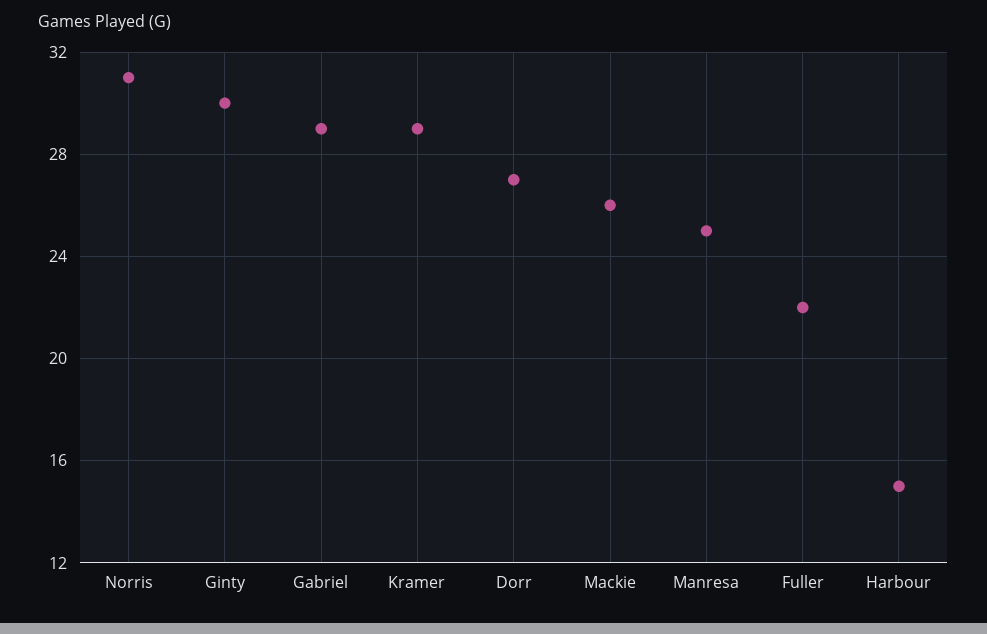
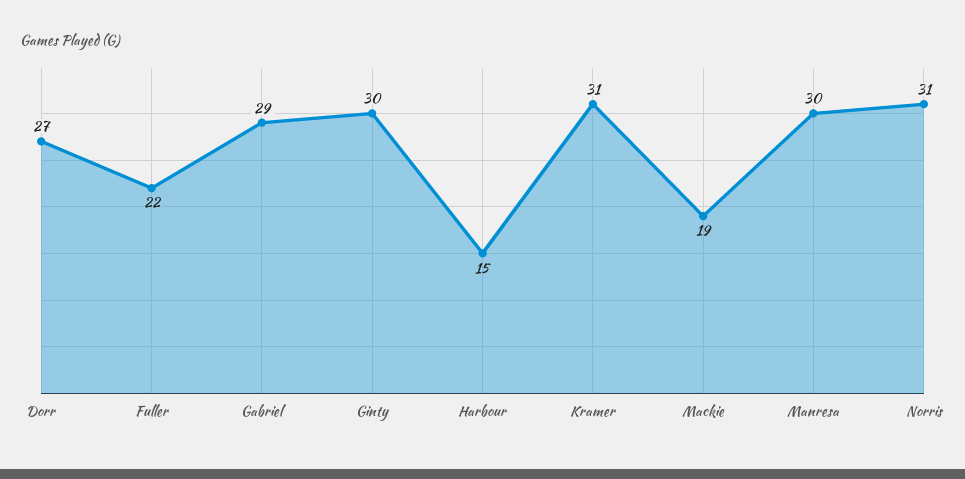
Kramer: 29 -> 31
Mackie: 26 -> 19
Manresa: 25 -> 30

